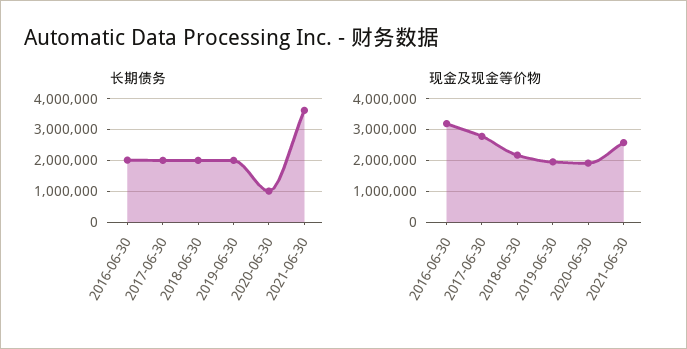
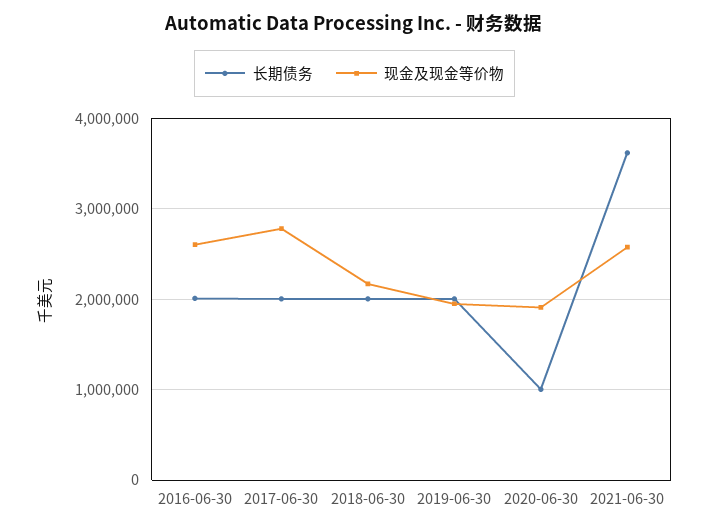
现金及现金等价物, 2016-06-30: 3200000 -> 2600000

